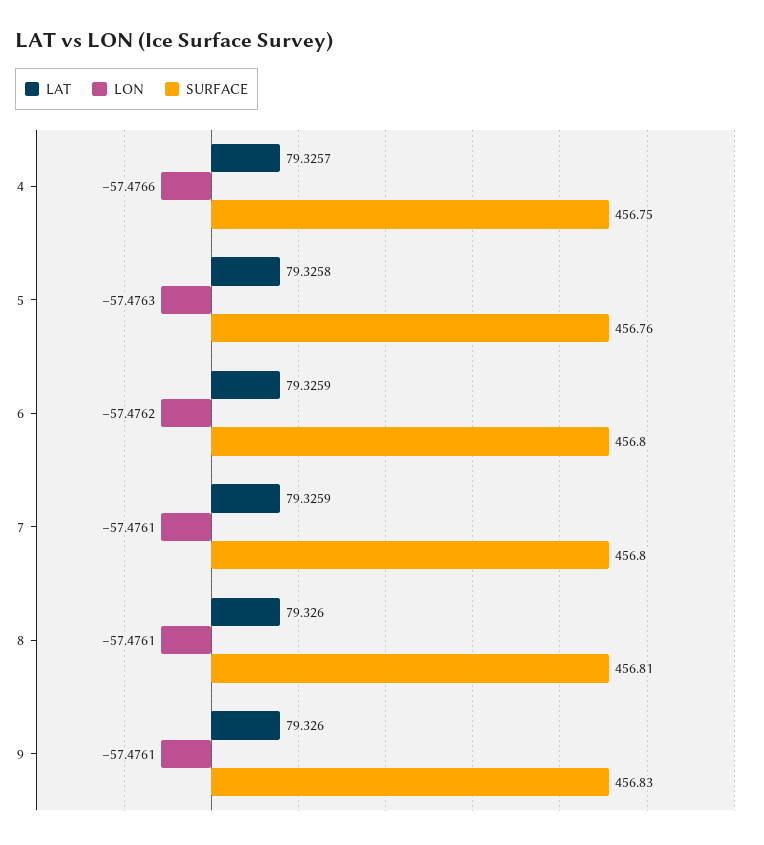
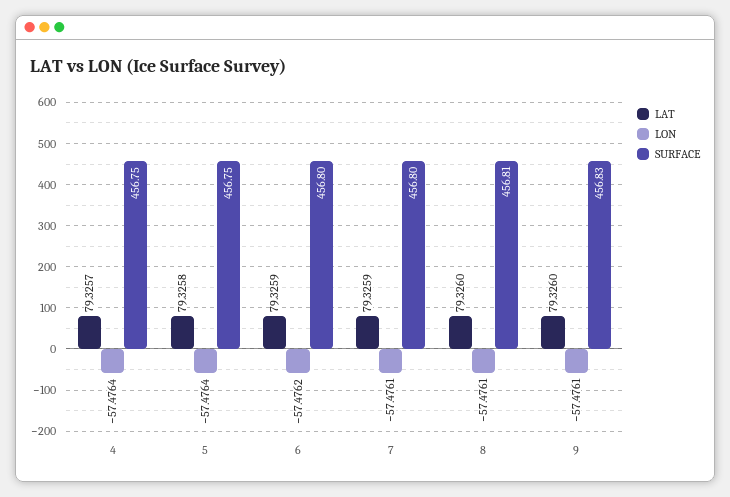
LON, 4: -57.4766 -> -57.4764
LON, 5: -57.4763 -> -57.4764
SURFACE, 5: 456.76 -> 456.75

